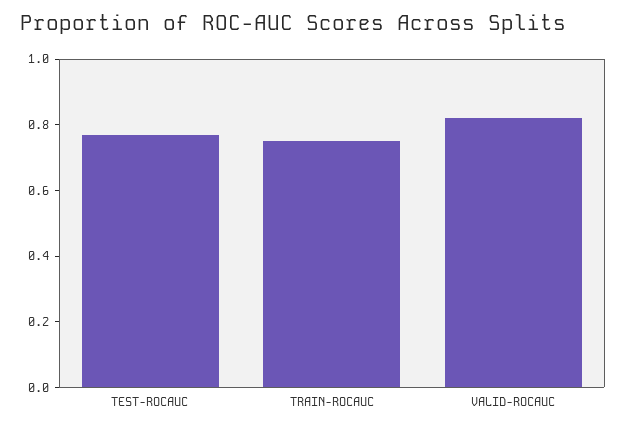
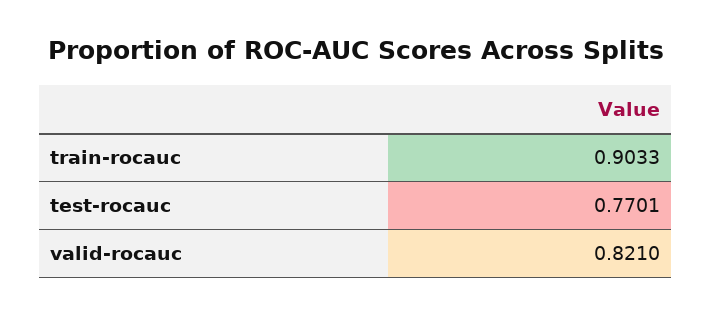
TRAIN-ROCAUC: 0.75 -> 0.9033

